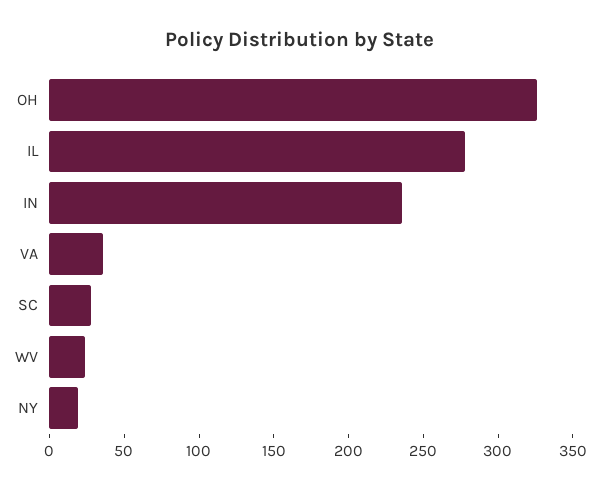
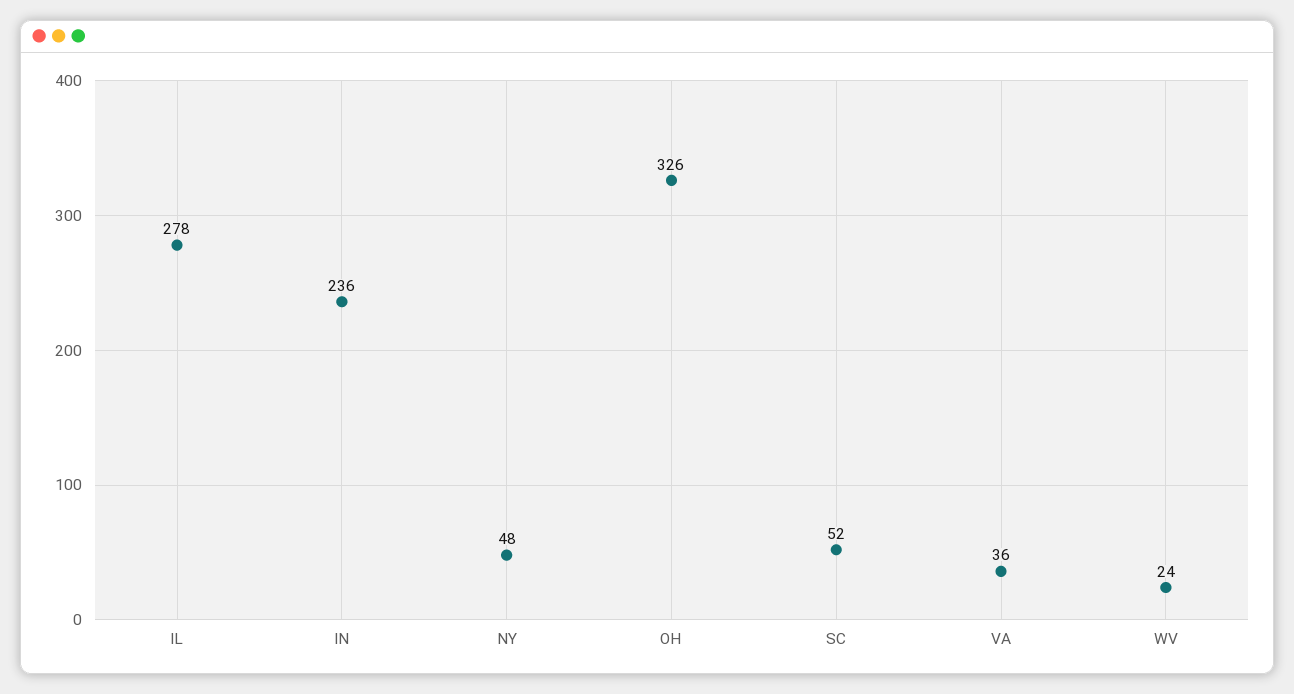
SC: 30 -> 52
NY: 20 -> 48

